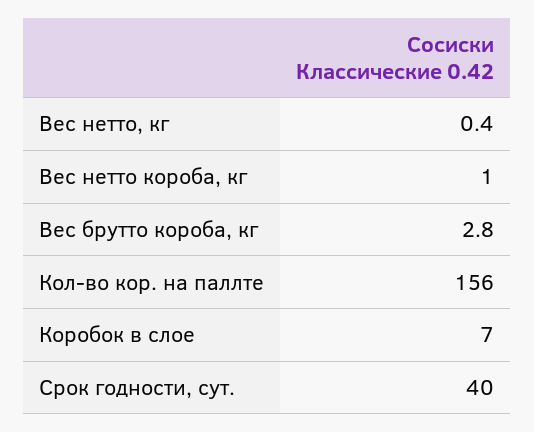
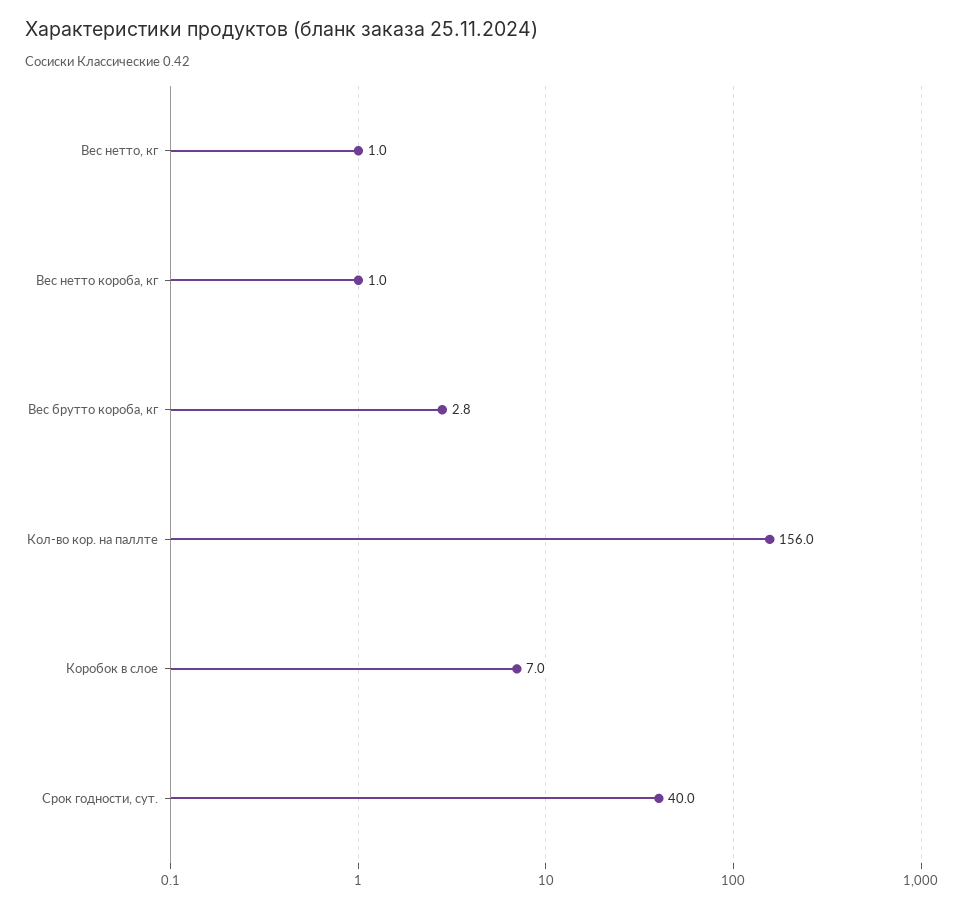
Вес нетто, кг: 0.4 -> 1

